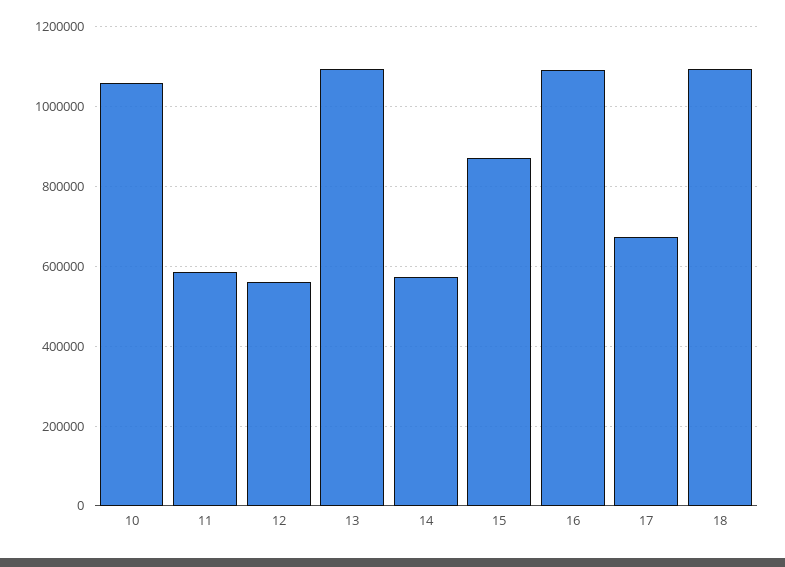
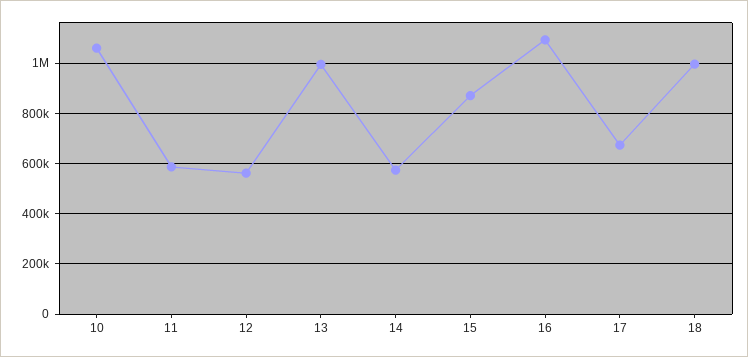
13: 1100000 -> 1000000
18: 1100000 -> 1000000

